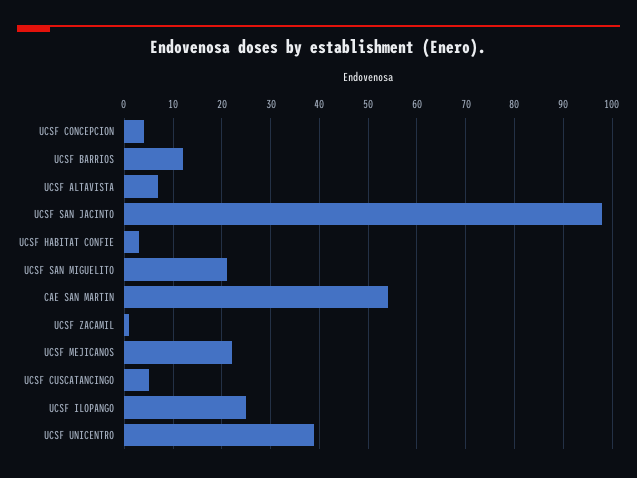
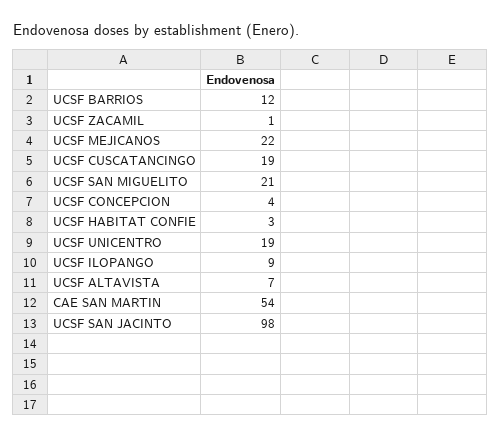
UCSF CUSCATANCINGO: 5 -> 19
UCSF ILOPANGO: 25 -> 9
UCSF UNICENTRO: 40 -> 19

